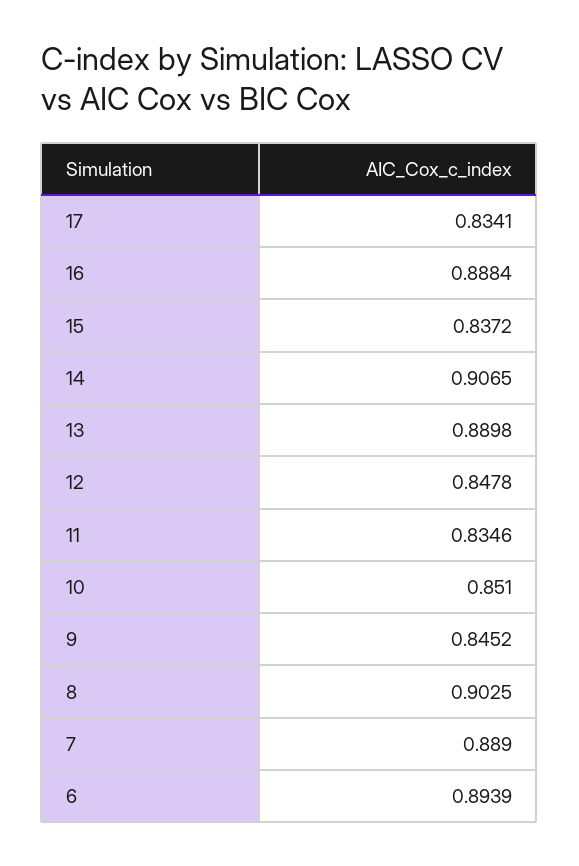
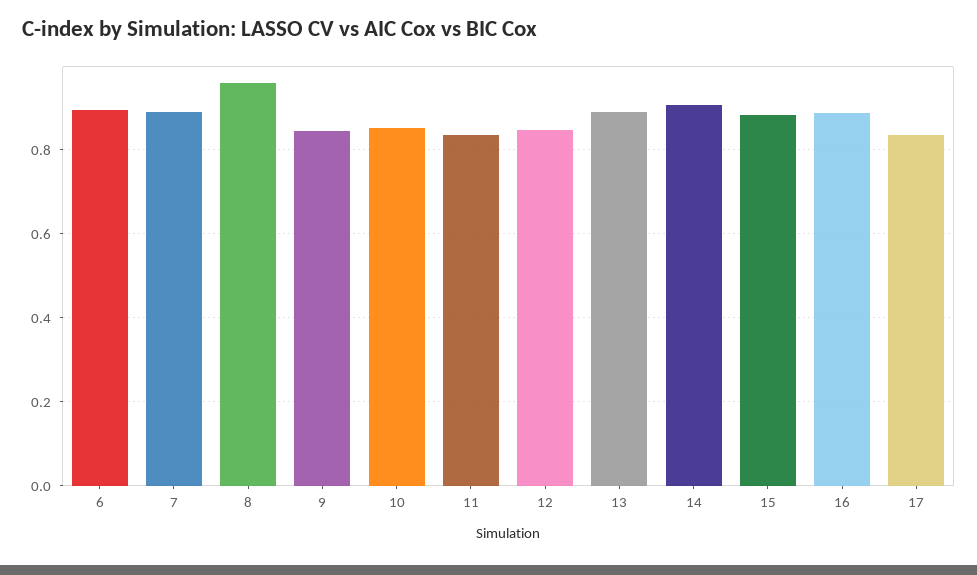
15: 0.8372 -> 0.88
8: 0.9025 -> 0.96

